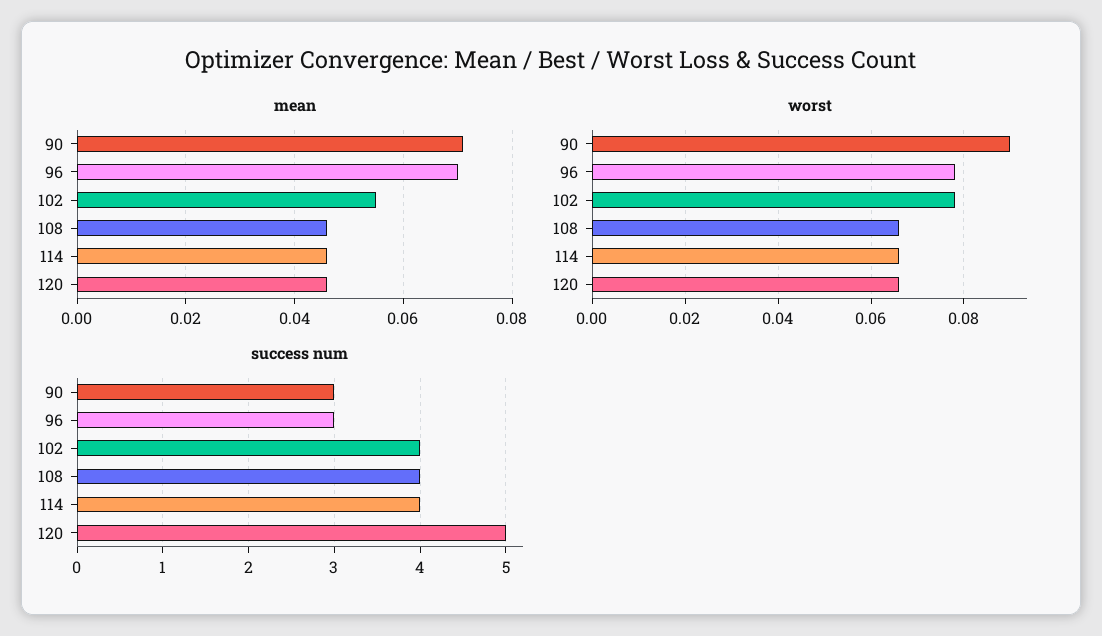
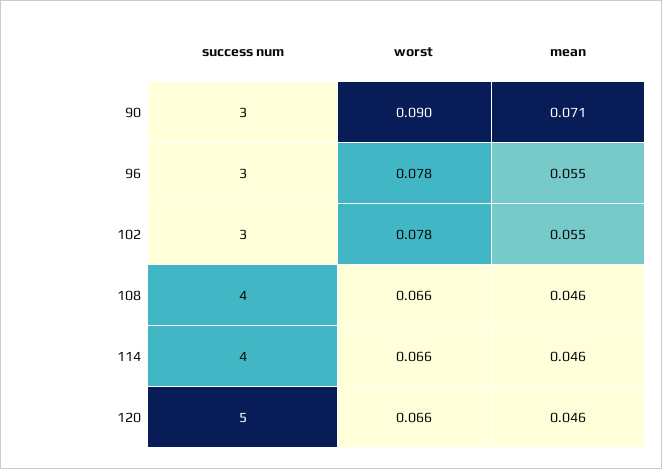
mean, 96: 0.07 -> 0.055
success num, 102: 4 -> 3

